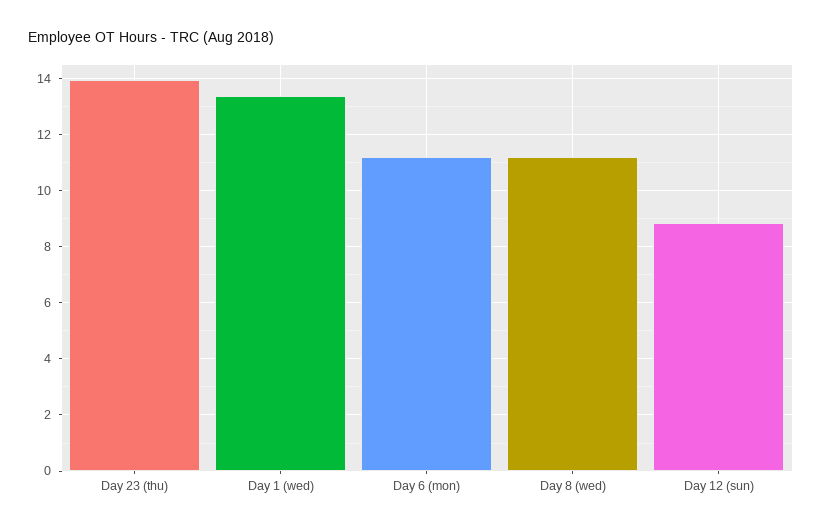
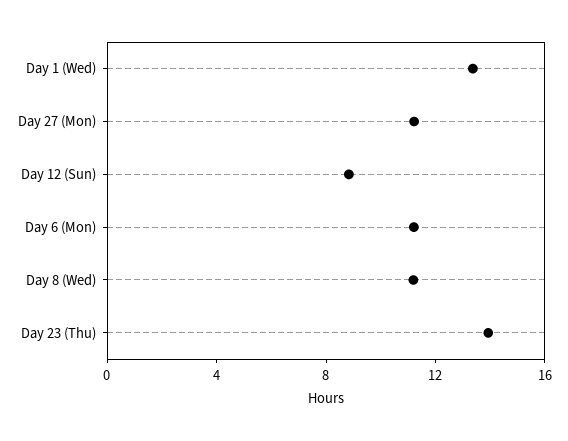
Day 27 (Mon): none -> 11

